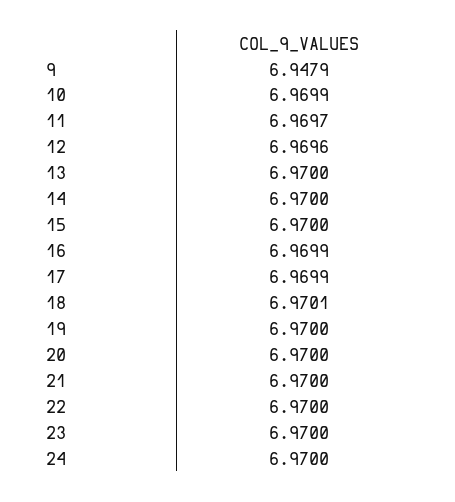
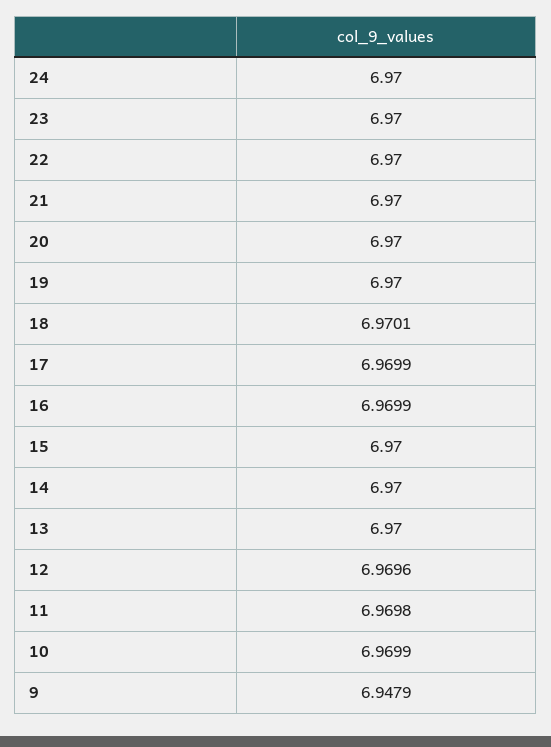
11: 6.9697 -> 6.9698

